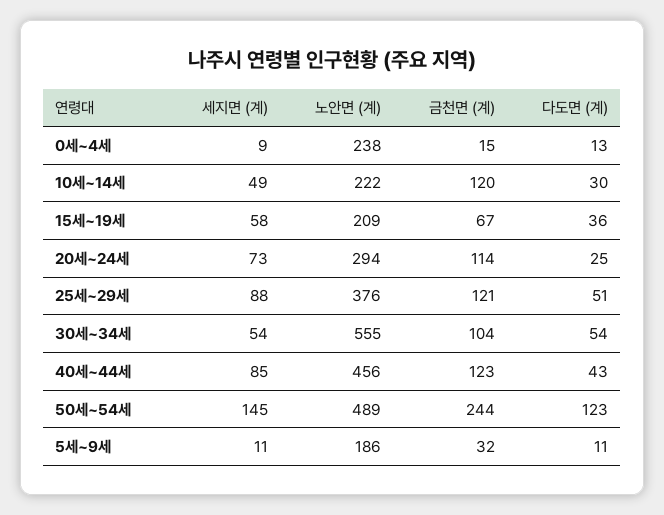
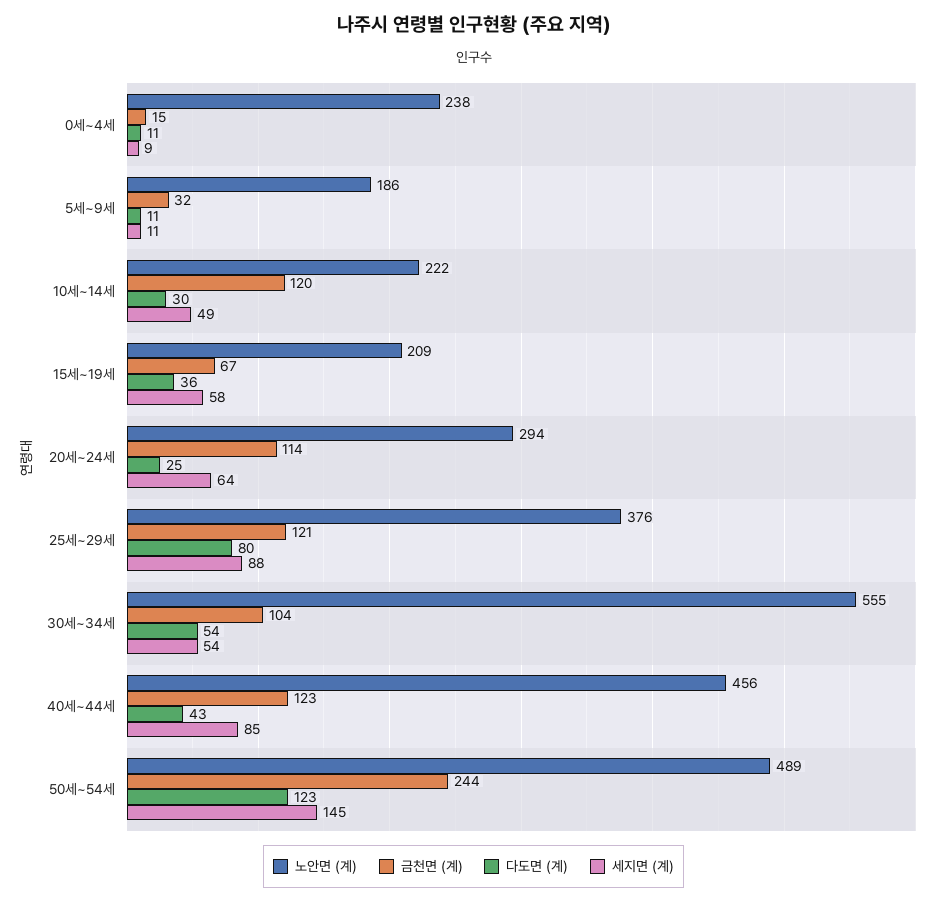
다도면 (계), 0세~4세: 13 -> 11
세지면 (계), 20세~24세: 73 -> 64
다도면 (계), 25세~29세: 51 -> 80

